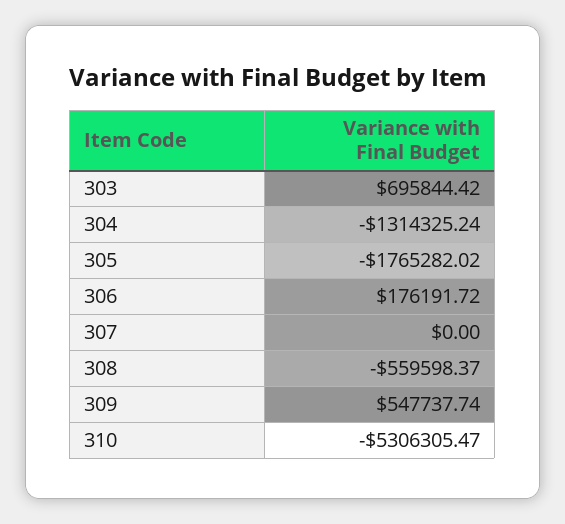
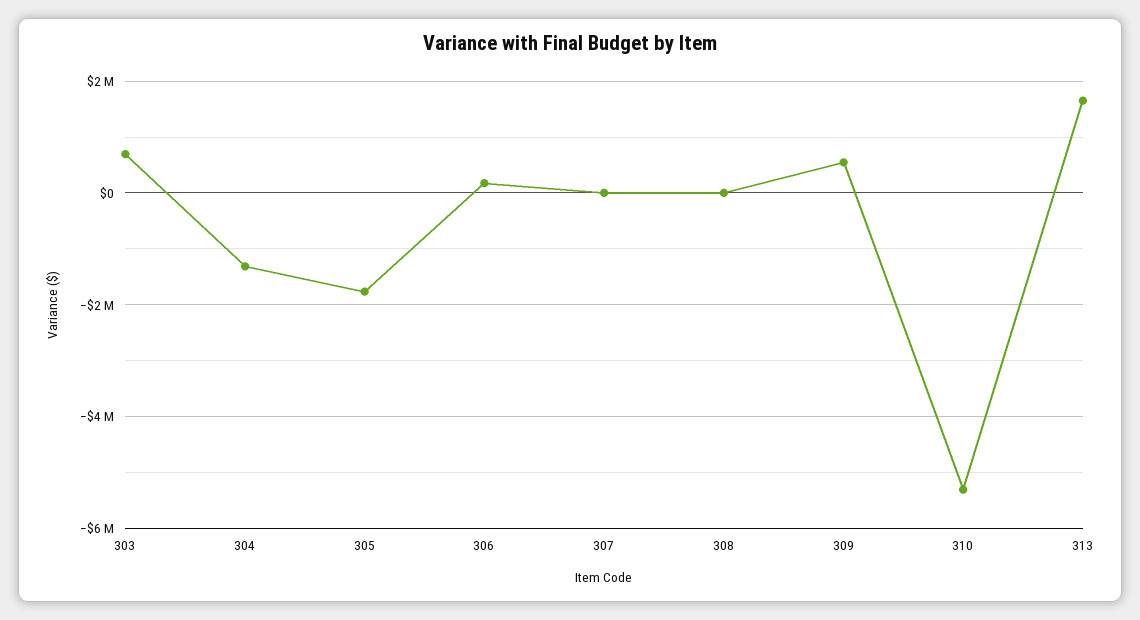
308: -559598.37 -> 0
313: none -> 1600000

